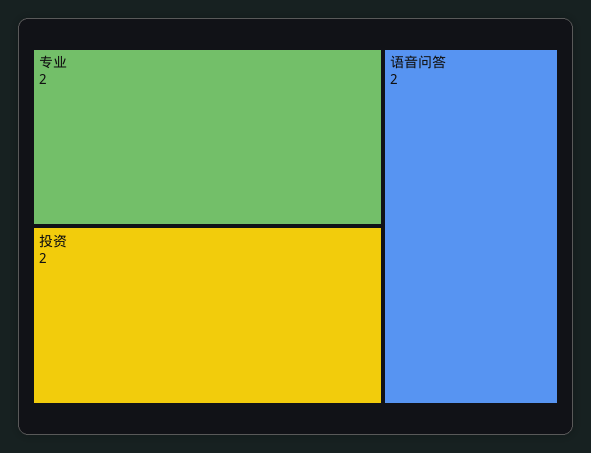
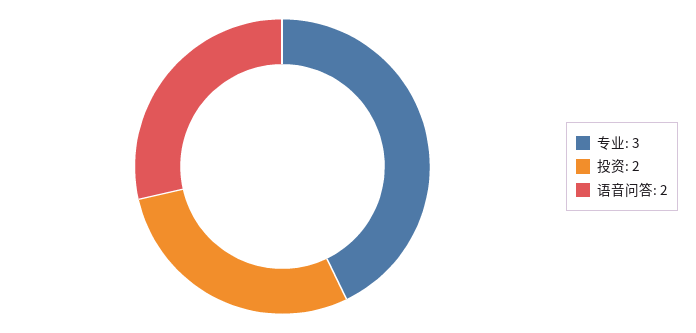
专业: 2 -> 3

